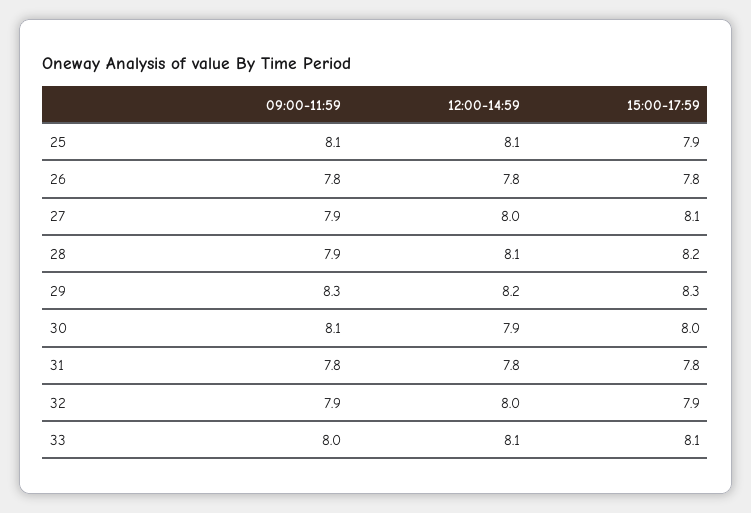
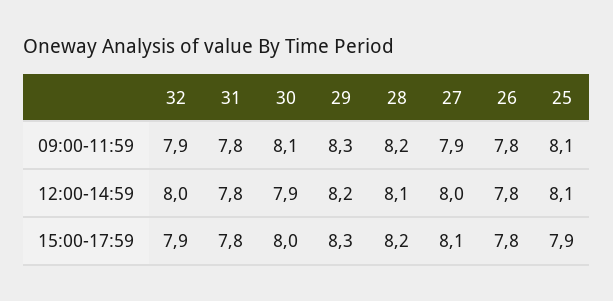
09:00-11:59, 28: 7.9 -> 8.2
09:00-11:59, 33: 8 -> none
12:00-14:59, 33: 8.1 -> none
15:00-17:59, 33: 8.1 -> none

